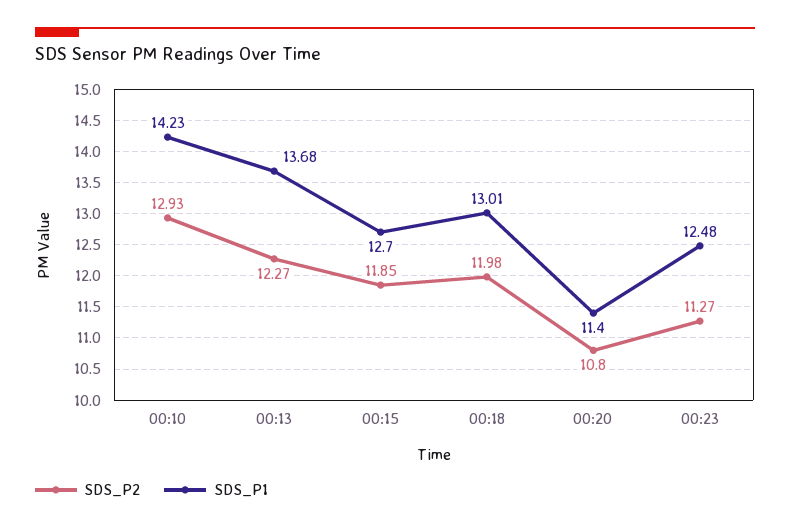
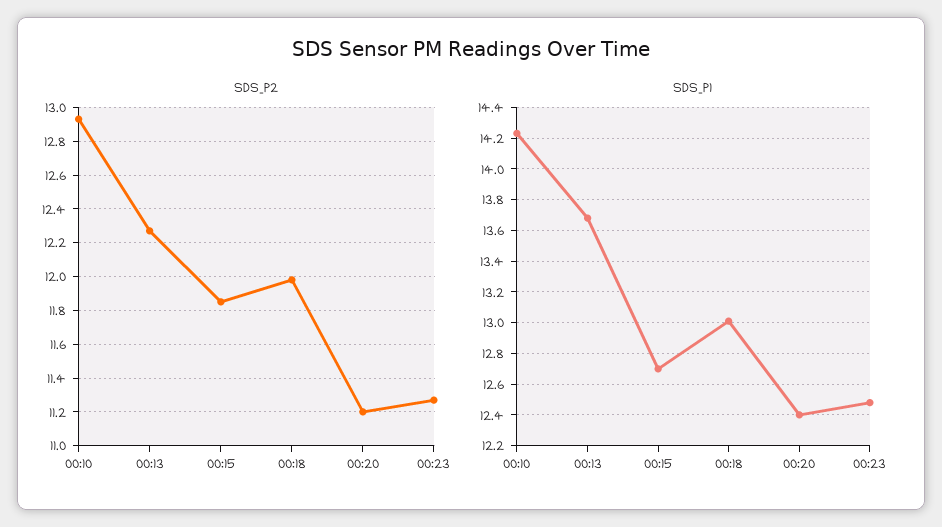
SDS_P2, 00:20: 10.8 -> 11.2
SDS_P1, 00:20: 11.4 -> 12.4

